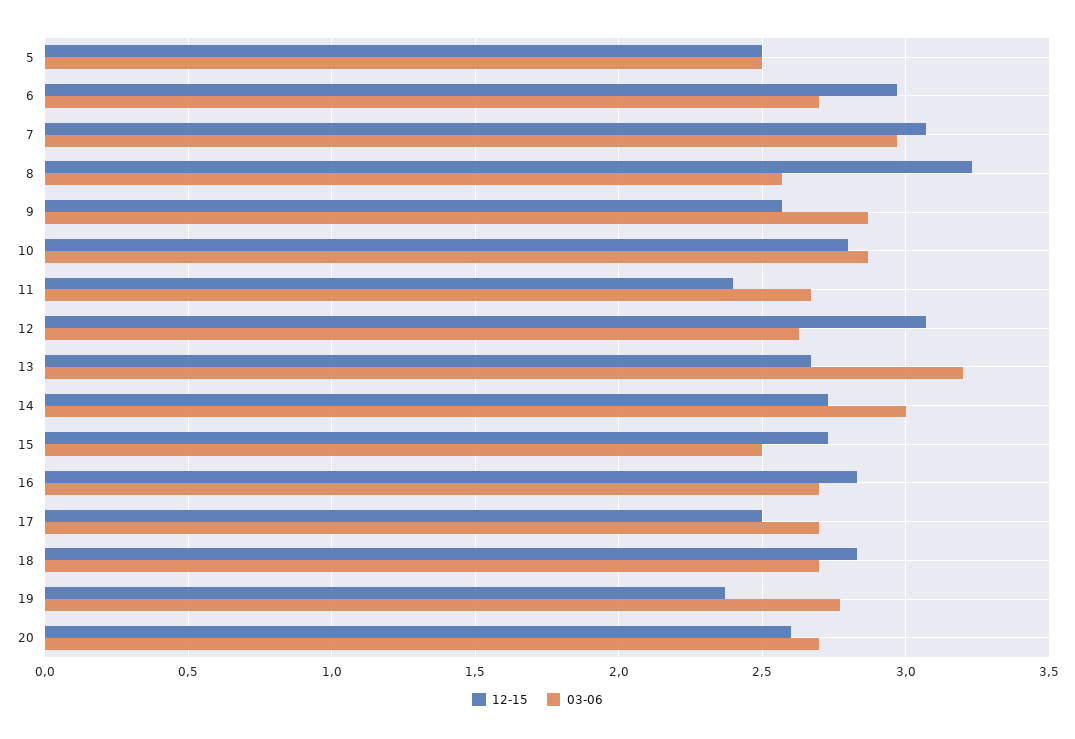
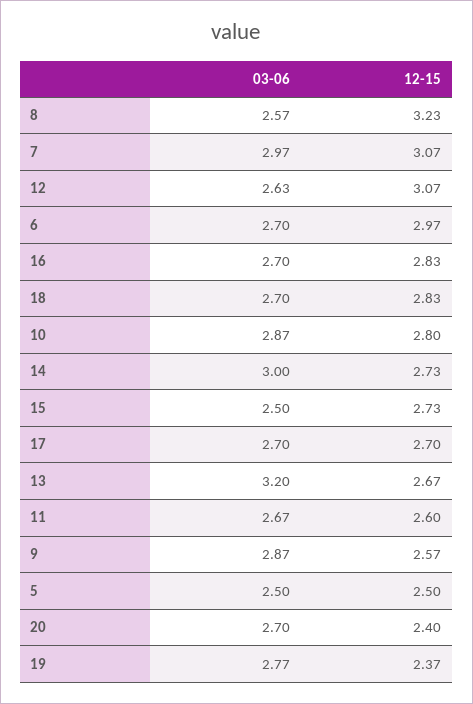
12-15, 11: 2.4 -> 2.6
12-15, 17: 2.5 -> 2.7
12-15, 20: 2.6 -> 2.4

